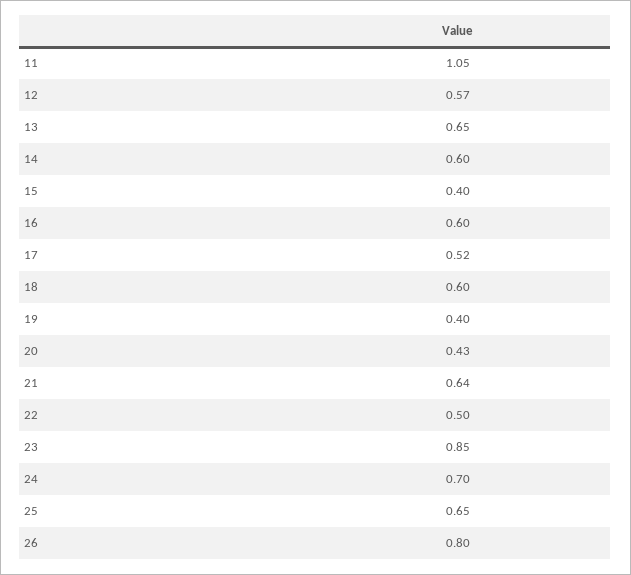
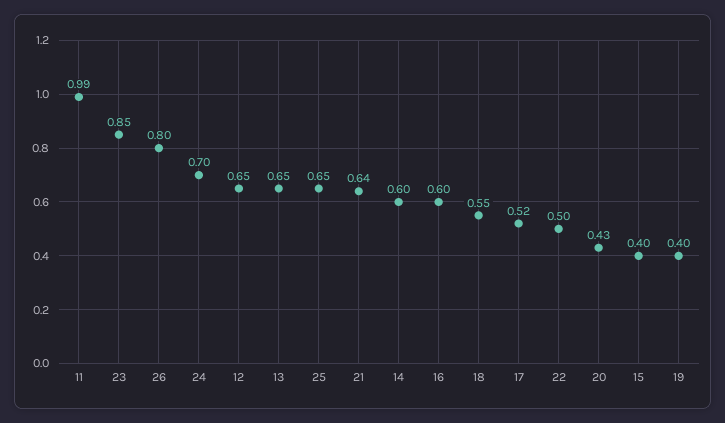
11: 1.05 -> 0.99
12: 0.57 -> 0.65
18: 0.6 -> 0.55

